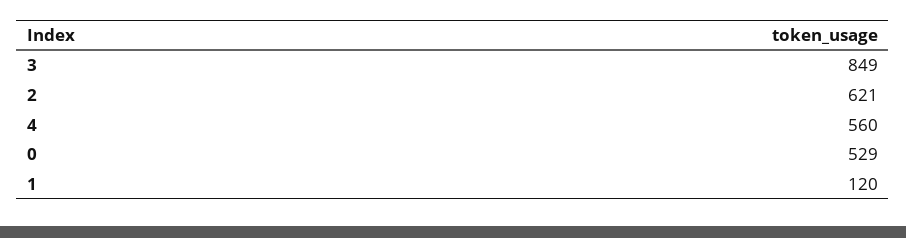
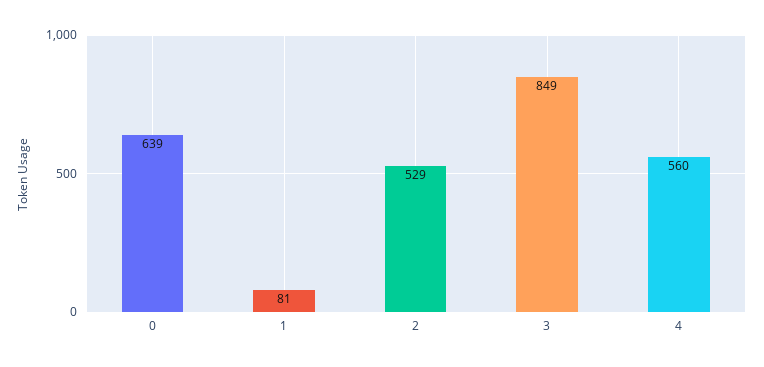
2: 621 -> 529
0: 529 -> 639
1: 120 -> 81

